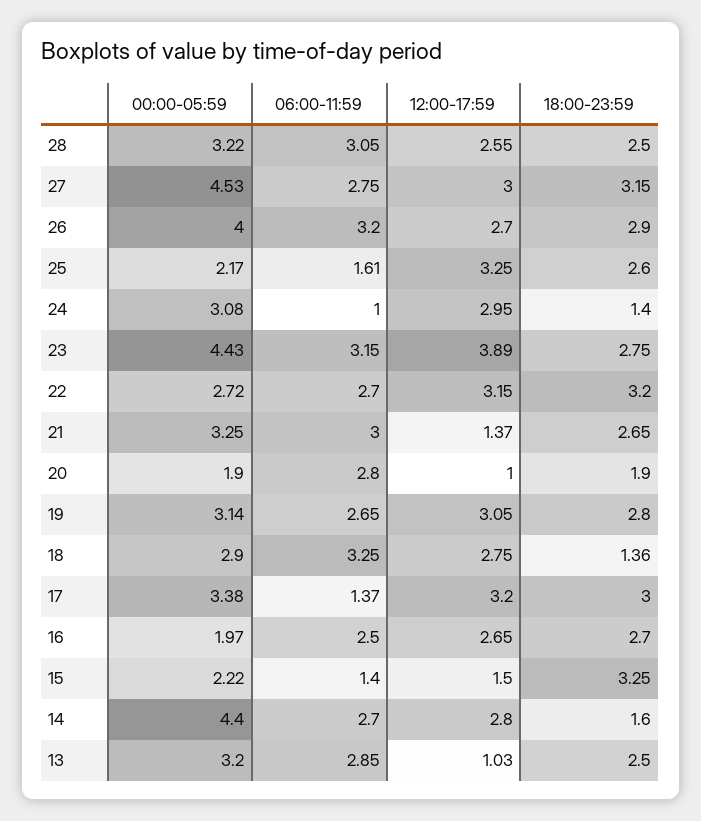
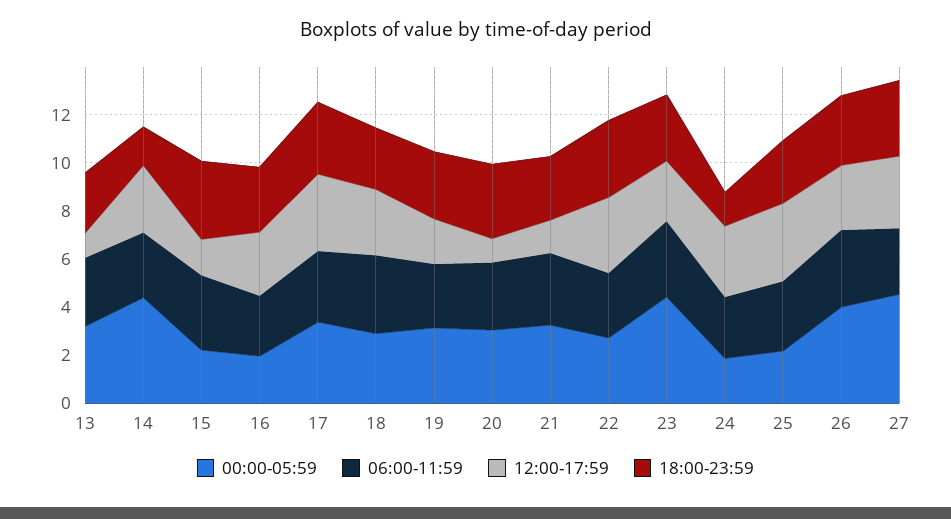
00:00-05:59, 28: 3.22 -> none
06:00-11:59, 28: 3.05 -> none
12:00-17:59, 28: 2.55 -> none
18:00-23:59, 28: 2.5 -> none
06:00-11:59, 25: 1.61 -> 3
00:00-05:59, 24: 3.08 -> 2
06:00-11:59, 24: 1 -> 2.5
12:00-17:59, 23: 3.89 -> 2.5
00:00-05:59, 20: 1.9 -> 3
18:00-23:59, 20: 1.9 -> 3
12:00-17:59, 19: 3.05 -> 2
18:00-23:59, 18: 1.36 -> 2.5
06:00-11:59, 17: 1.37 -> 3
06:00-11:59, 15: 1.4 -> 3

